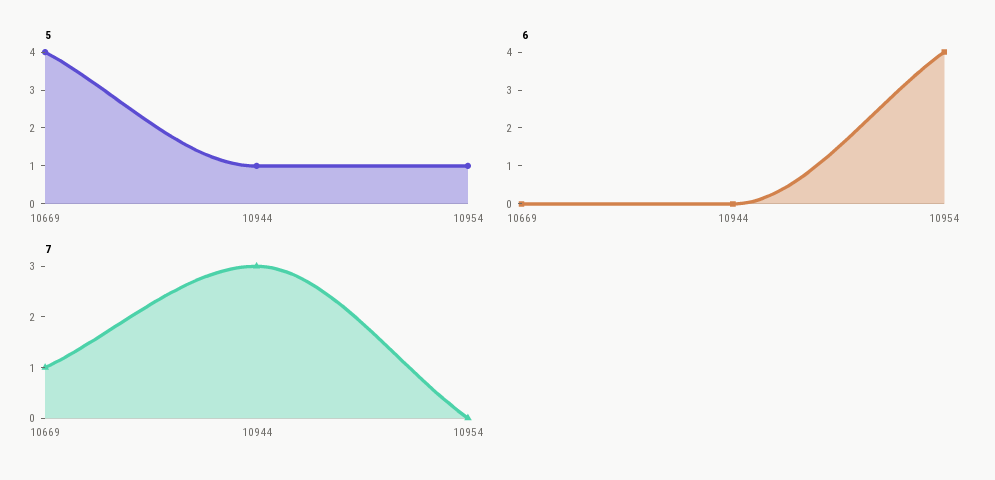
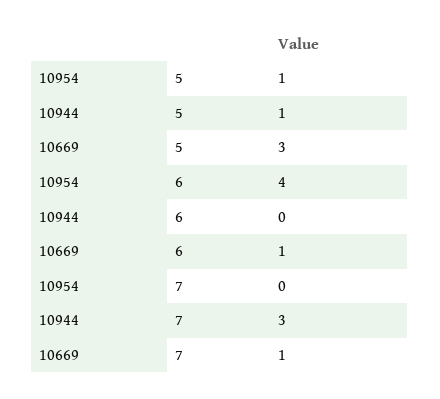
5, 10669: 4 -> 3
6, 10669: 0 -> 1

